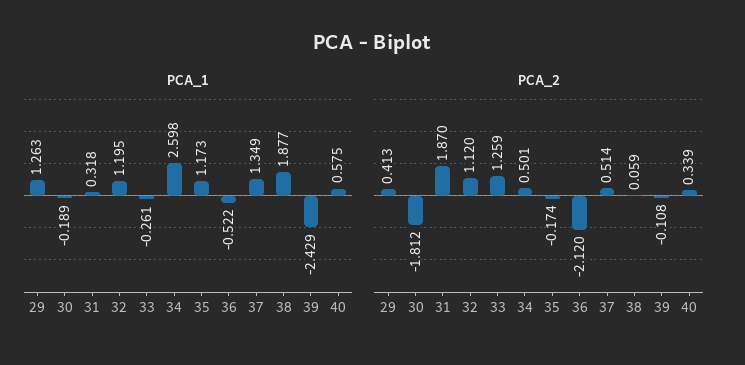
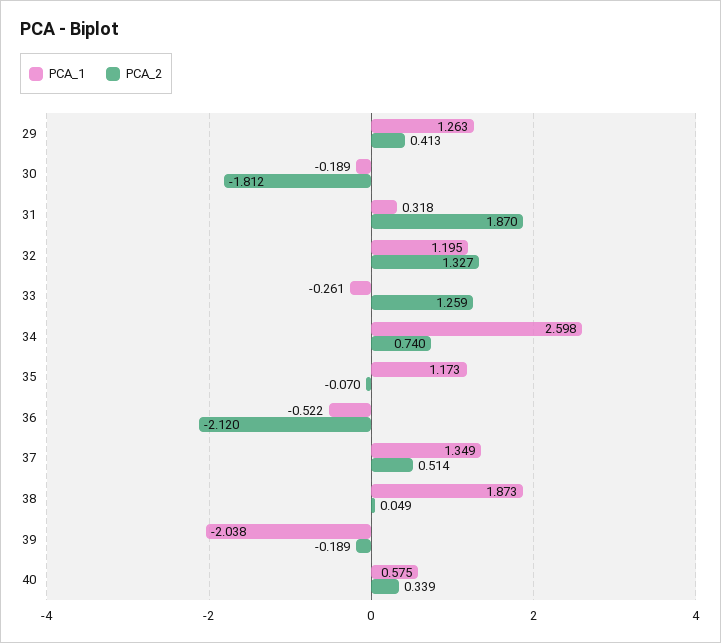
PCA_1, 38: 1.877 -> 1.873
PCA_1, 39: -2.429 -> -2.038
PCA_2, 32: 1.12 -> 1.327
PCA_2, 34: 0.501 -> 0.74
PCA_2, 35: -0.174 -> -0.07
PCA_2, 38: 0.059 -> 0.049
PCA_2, 39: -0.108 -> -0.189

